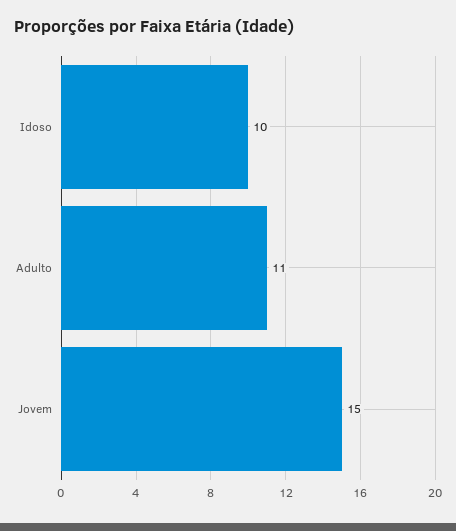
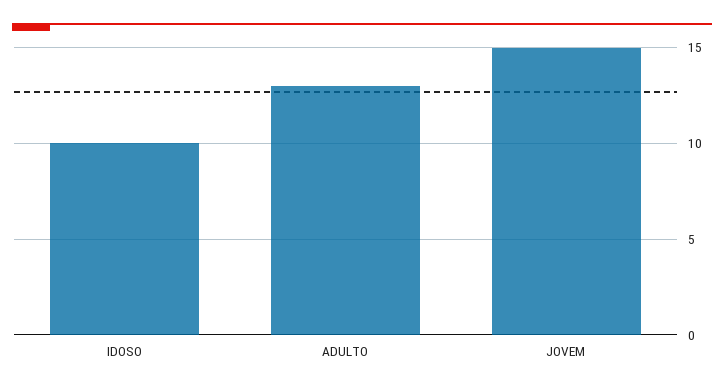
Adulto: 11 -> 13

